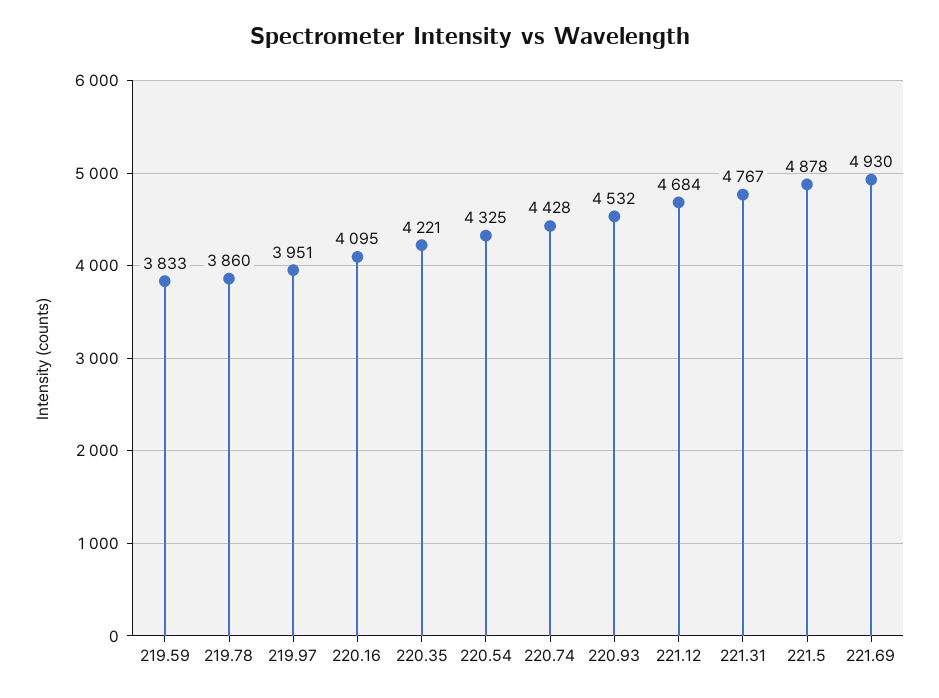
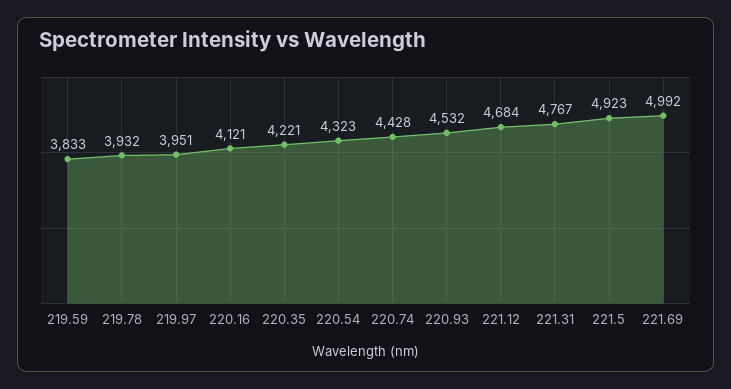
219.78: 3860 -> 3932
220.16: 4095 -> 4121
220.54: 4325 -> 4323
221.5: 4878 -> 4923
221.69: 4930 -> 4992

